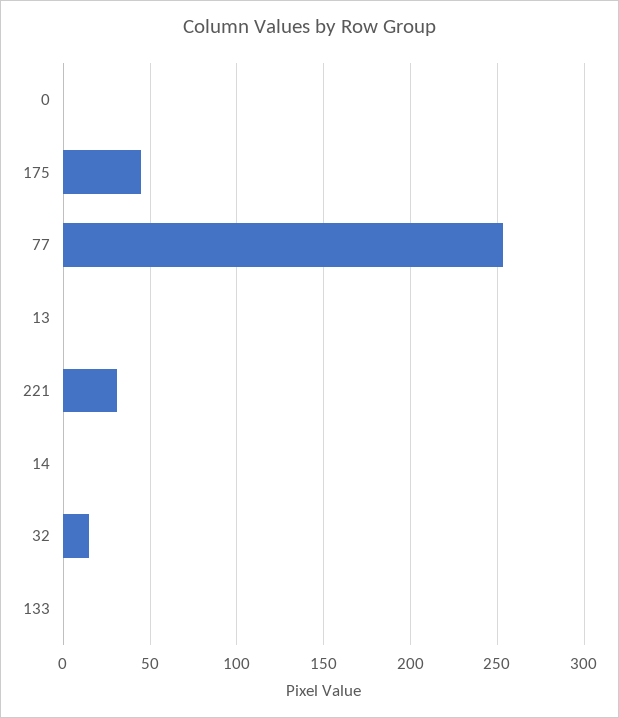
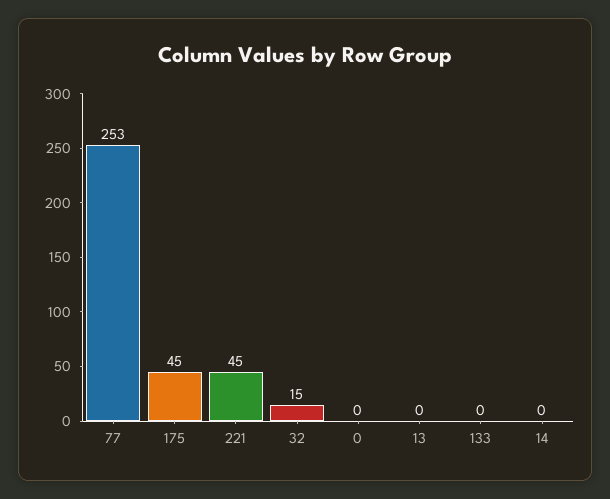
221: 30 -> 45

